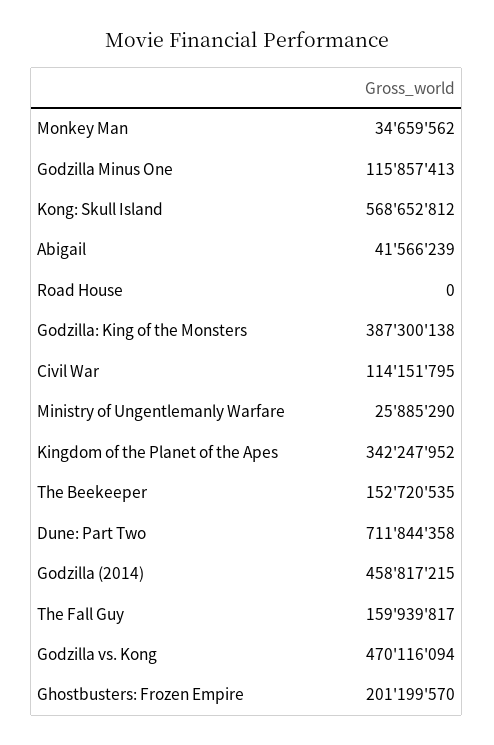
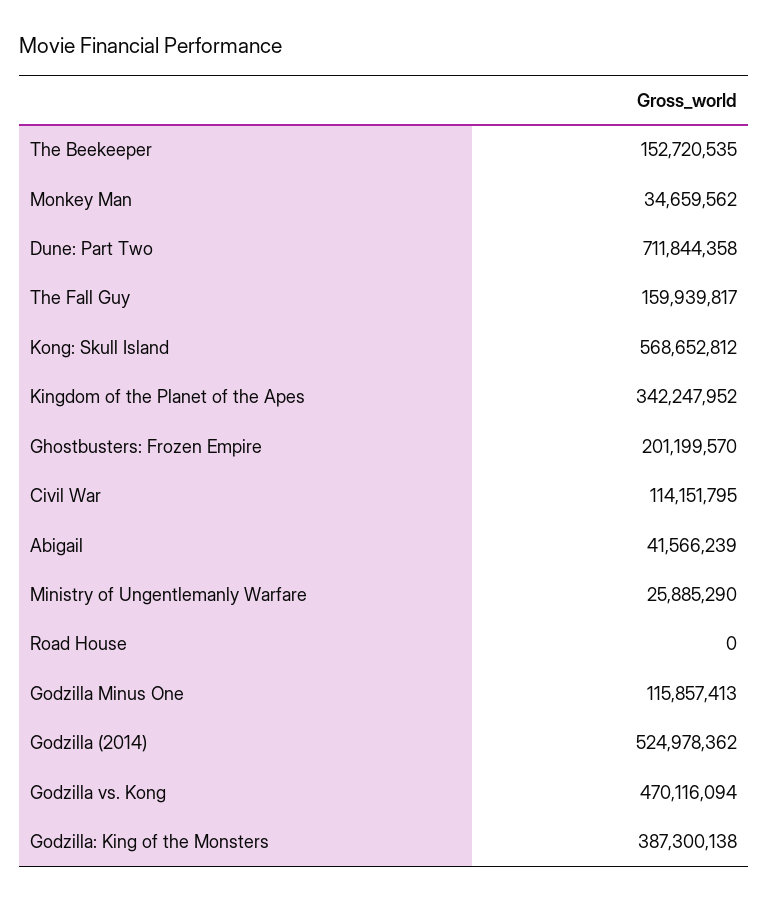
Godzilla (2014): 458817215 -> 524978362

